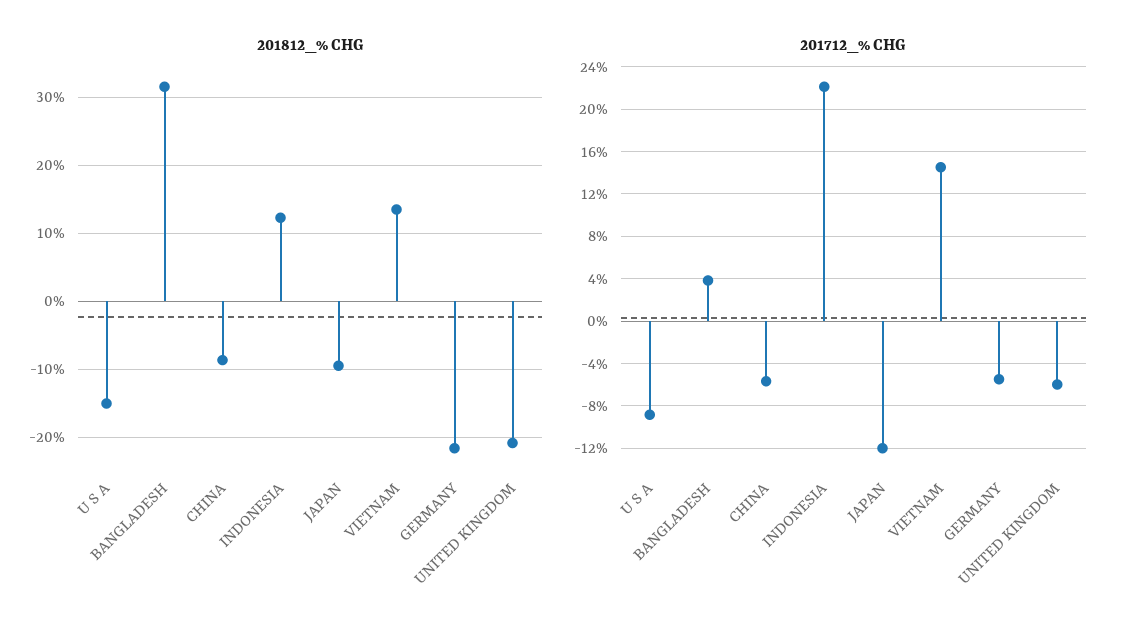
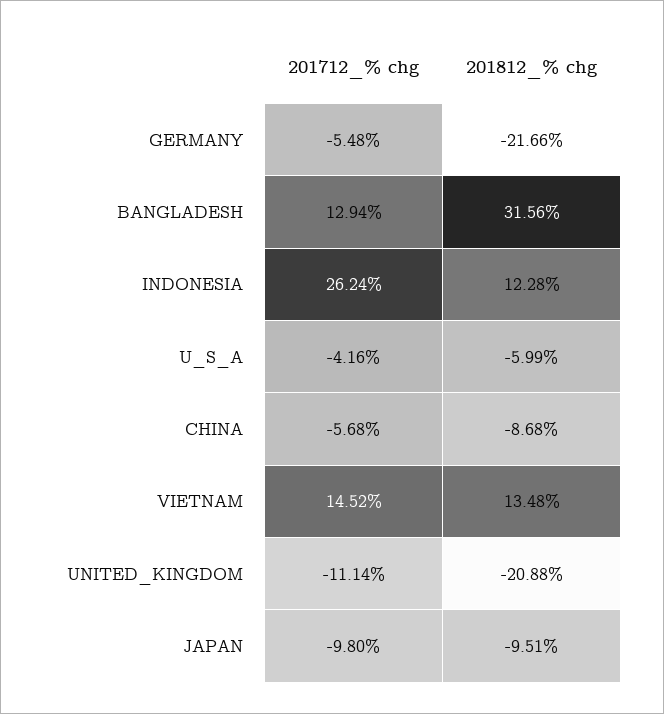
201812_% CHG, U S A: -15 -> -5.99
201712_% CHG, U S A: -9 -> -4.16
201712_% CHG, BANGLADESH: 4 -> 12.94
201712_% CHG, INDONESIA: 22 -> 26.24
201712_% CHG, JAPAN: -12 -> -9.8
201712_% CHG, UNITED KINGDOM: -6 -> -11.14

